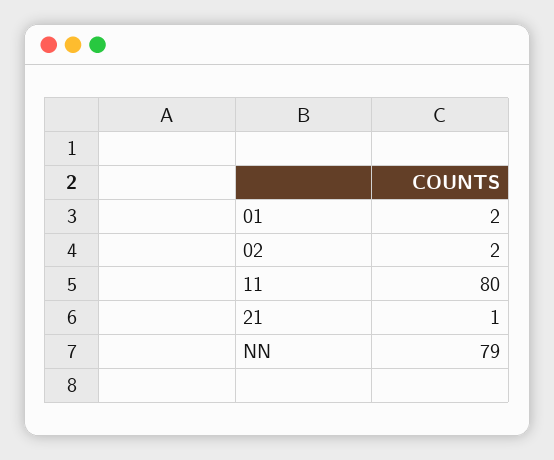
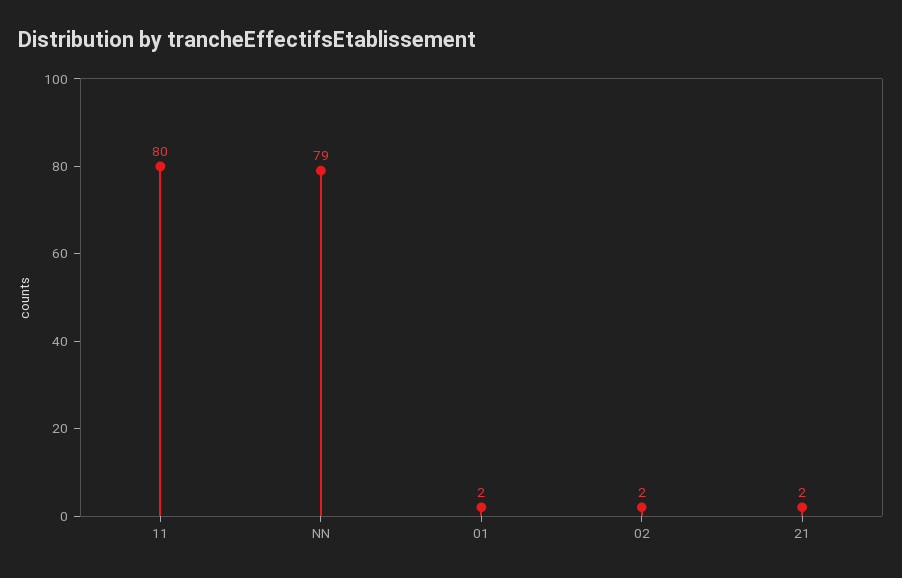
21: 1 -> 2

